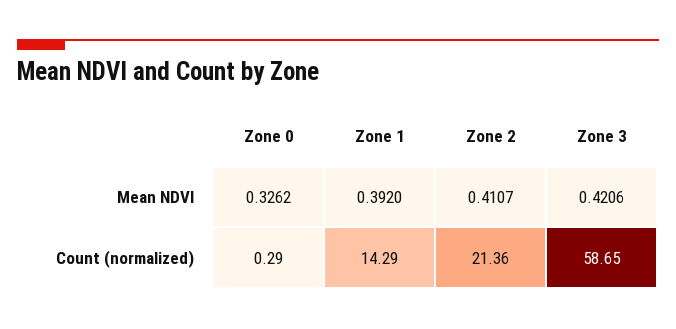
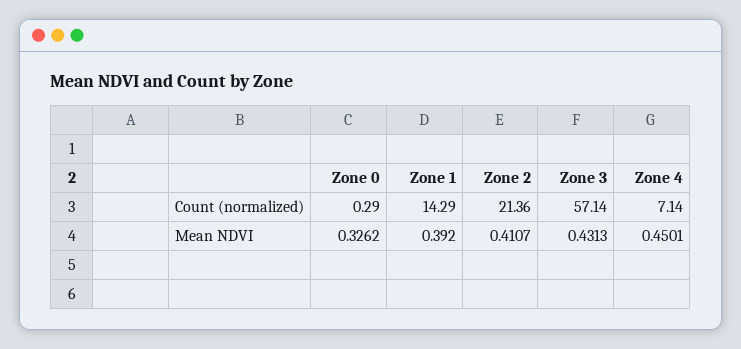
Zone 3, Mean NDVI: 0.4206 -> 0.4313
Zone 3, Count (normalized): 58.65 -> 57.14
Zone 4, Count (normalized): none -> 7.14
Zone 4, Mean NDVI: none -> 0.4501

